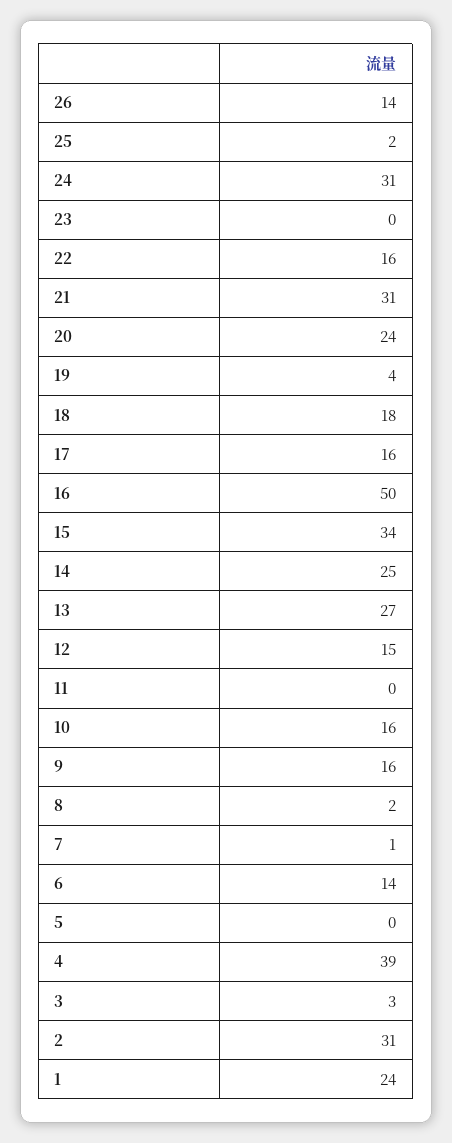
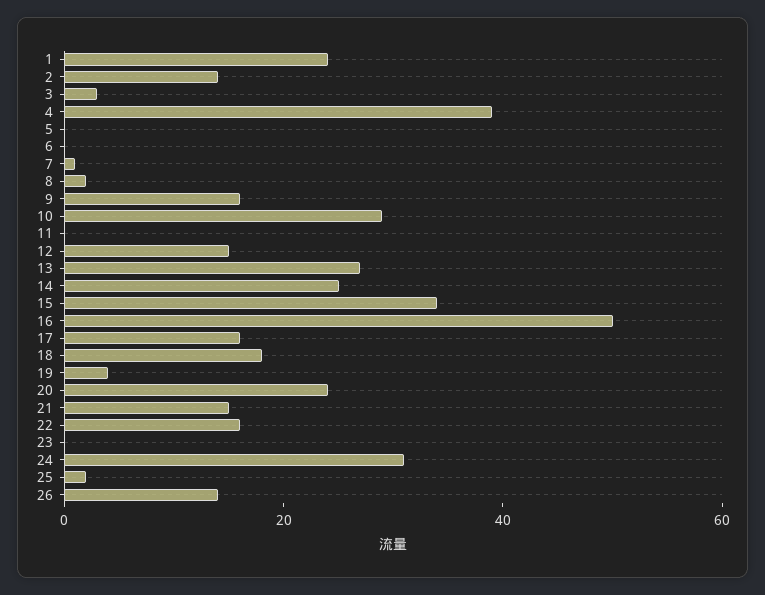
21: 31 -> 15
10: 16 -> 30
6: 14 -> 0
2: 31 -> 15

